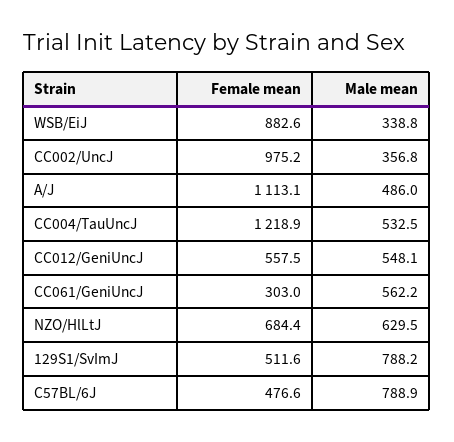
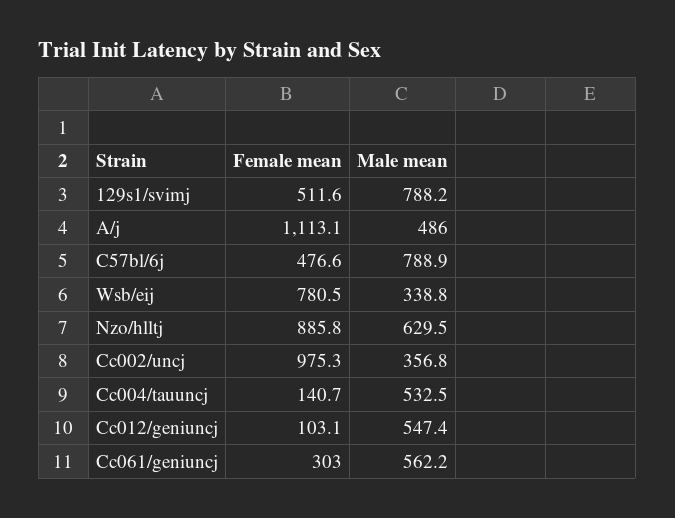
Female mean, WSB/EiJ: 882.6 -> 780.5
Female mean, CC002/UncJ: 975.2 -> 975.3
Female mean, CC004/TauUncJ: 1218.9 -> 140.7
Female mean, CC012/GeniUncJ: 557.5 -> 103.1
Male mean, CC012/GeniUncJ: 548.1 -> 547.4
Female mean, NZO/HlLtJ: 684.4 -> 885.8

